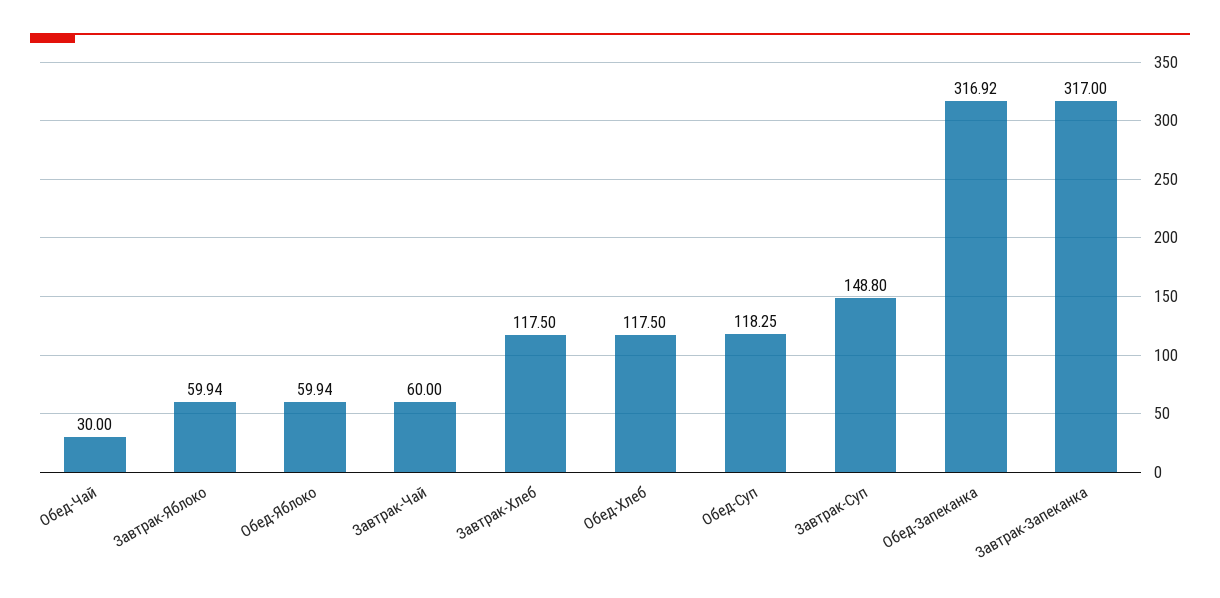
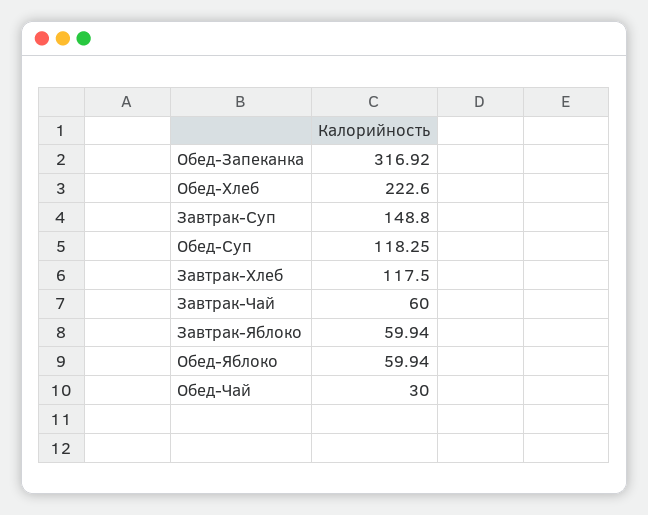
Обед-Хлеб: 117.5 -> 222.6
Завтрак-Запеканка: 317 -> none

